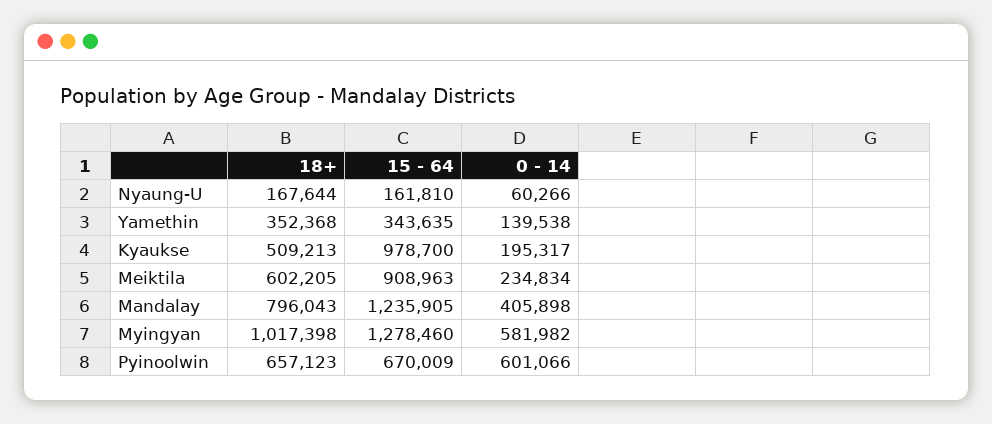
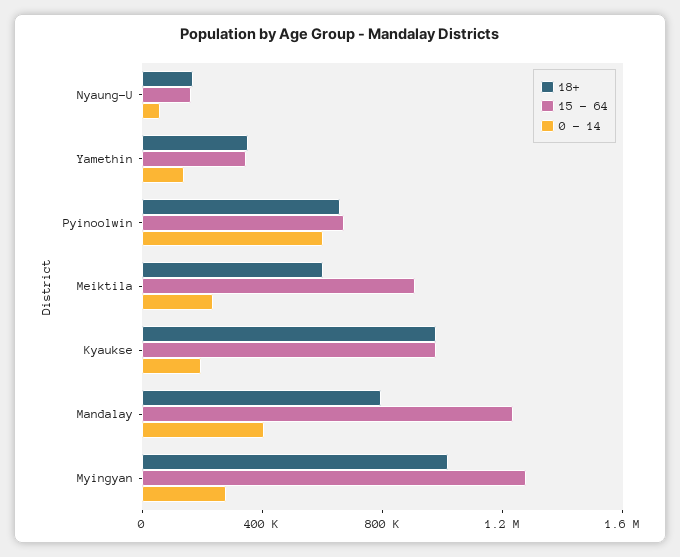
18+, Kyaukse: 509213 -> 1000000
0 - 14, Myingyan: 581982 -> 300000

